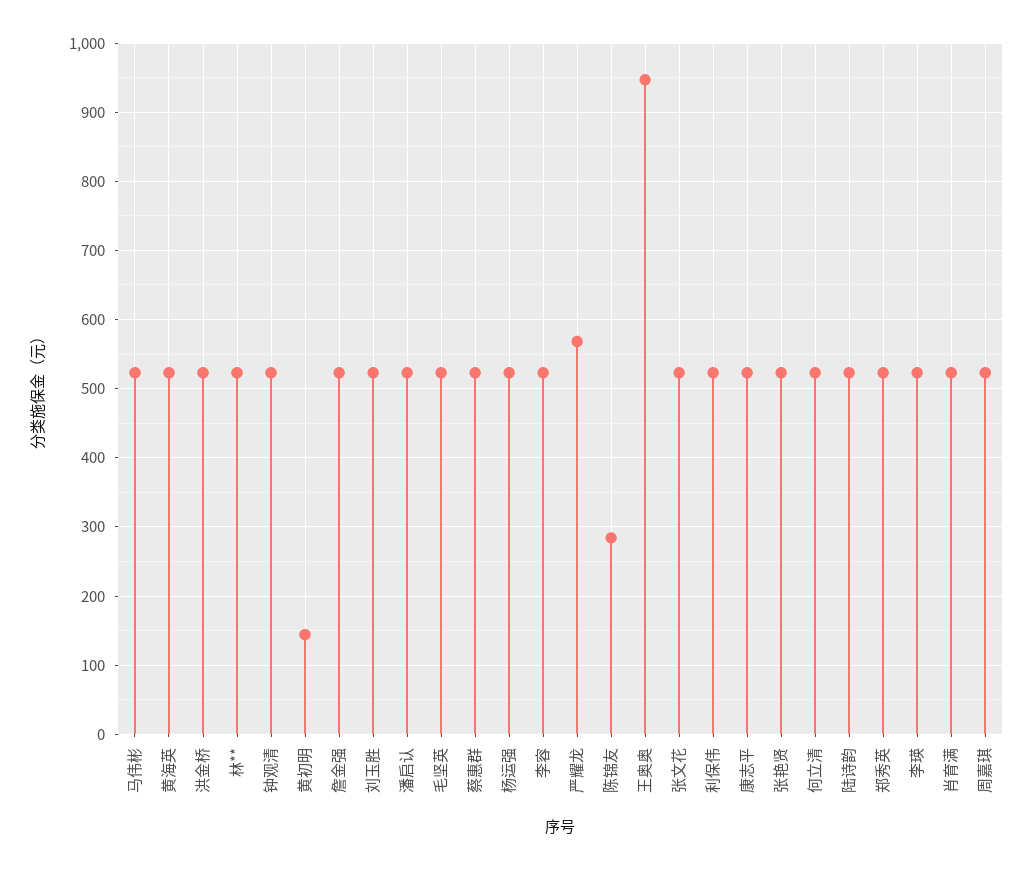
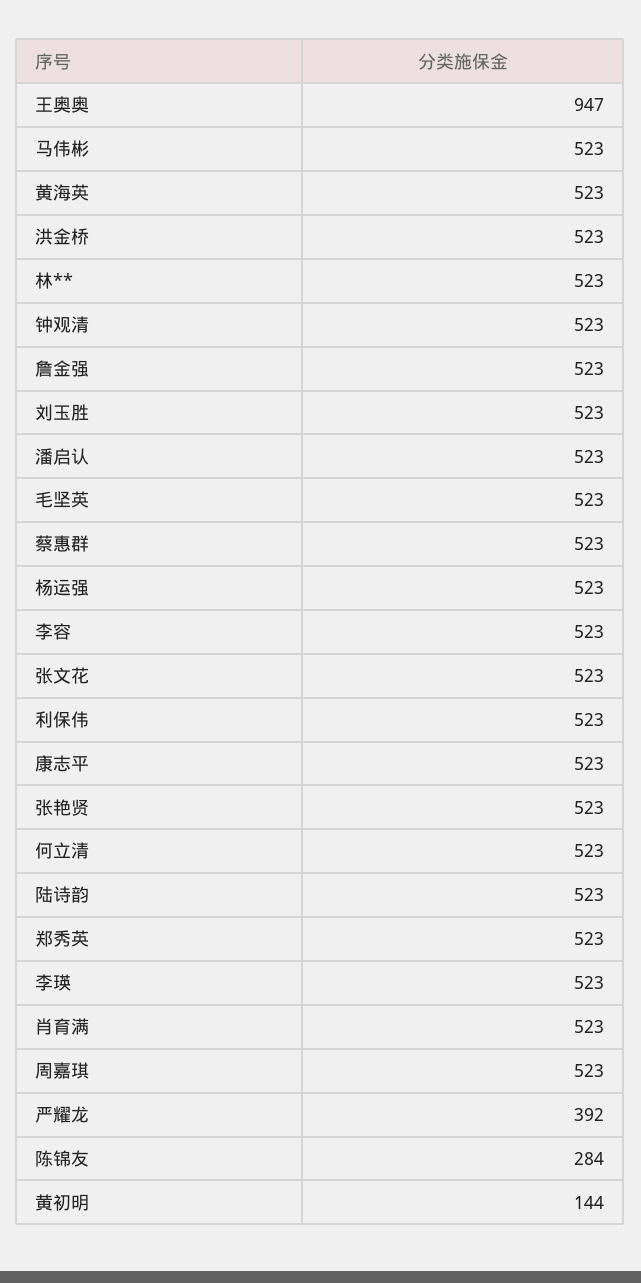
严耀龙: 570 -> 392

